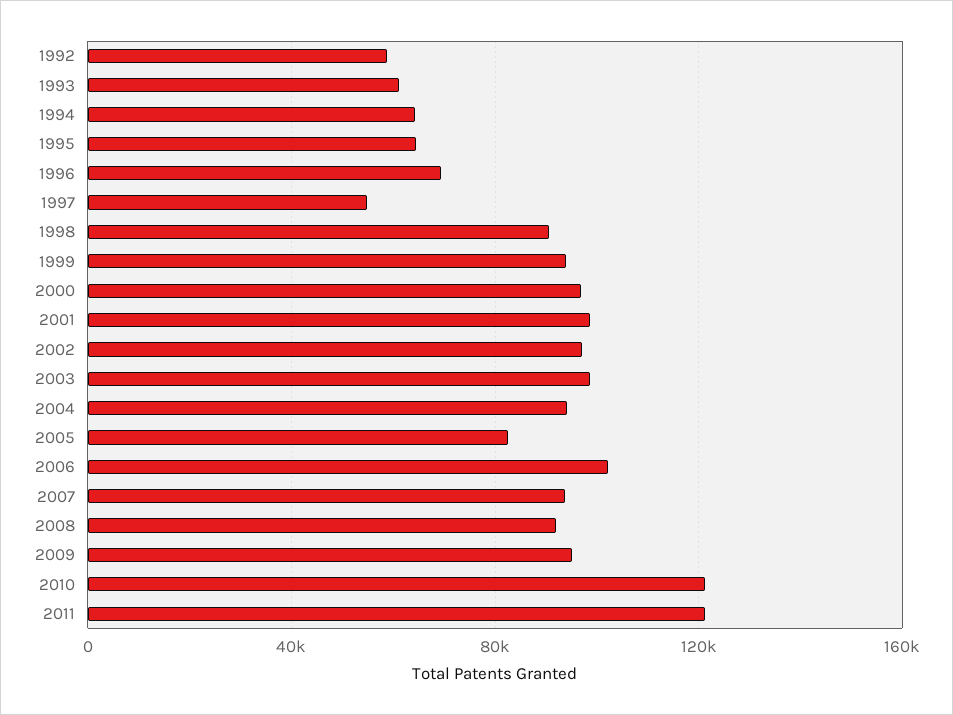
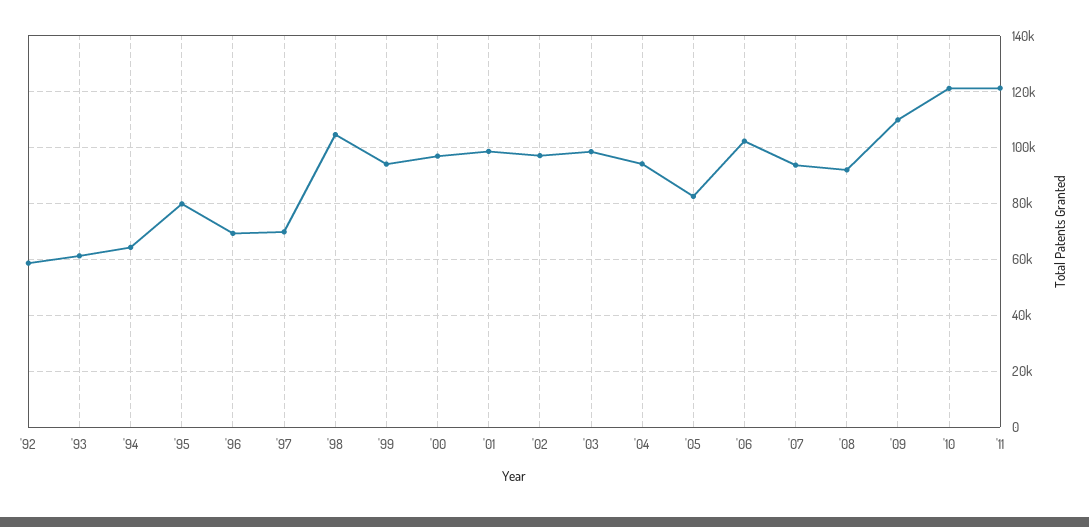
1995: 65000 -> 80000
1997: 55000 -> 70000
1998: 90000 -> 105000
2009: 95000 -> 110000

